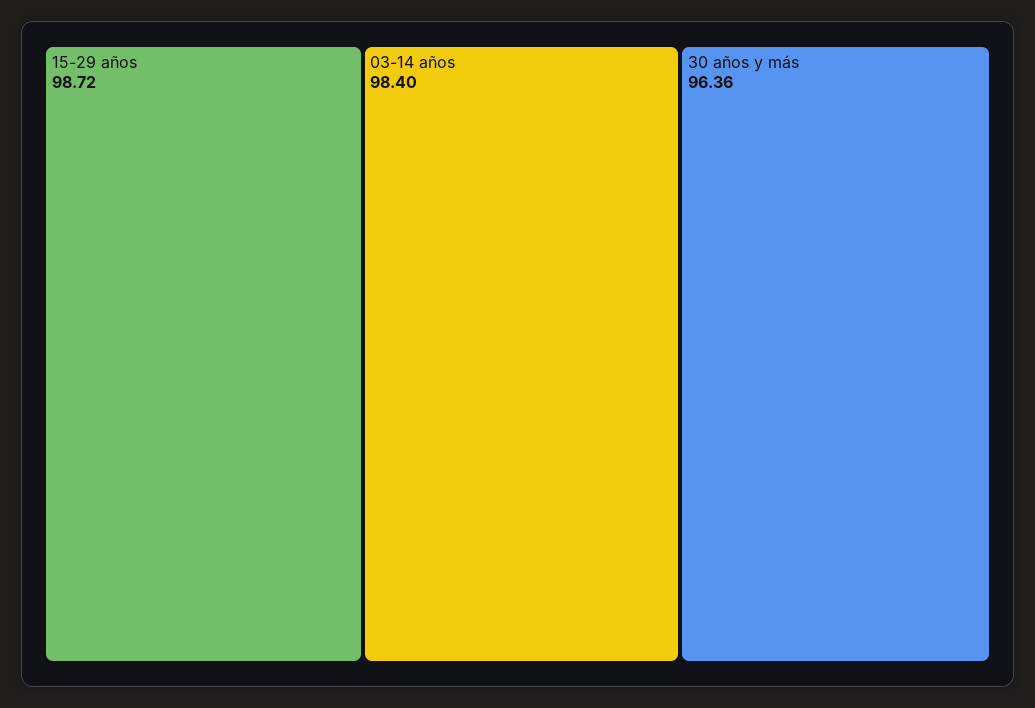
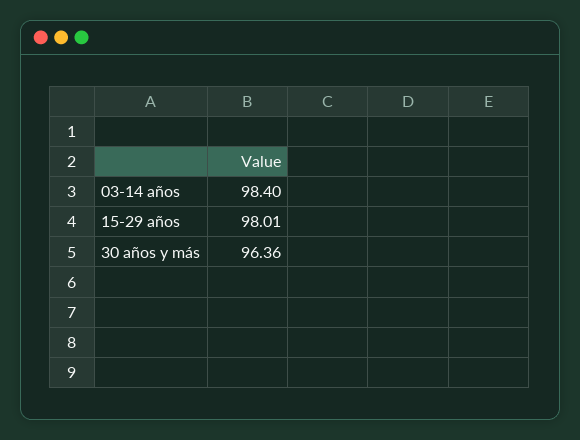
15-29 años: 98.72 -> 98.01

